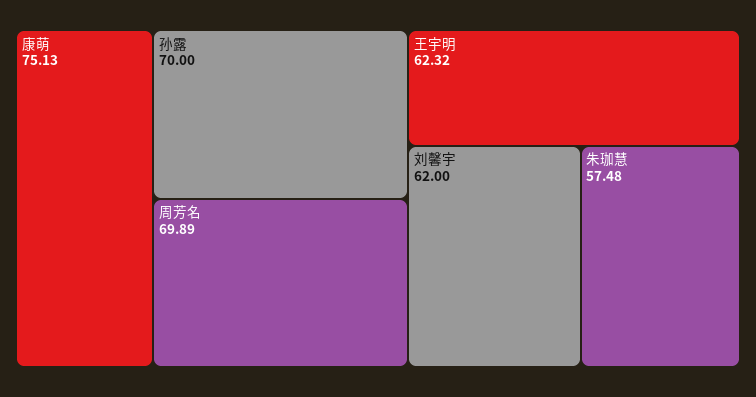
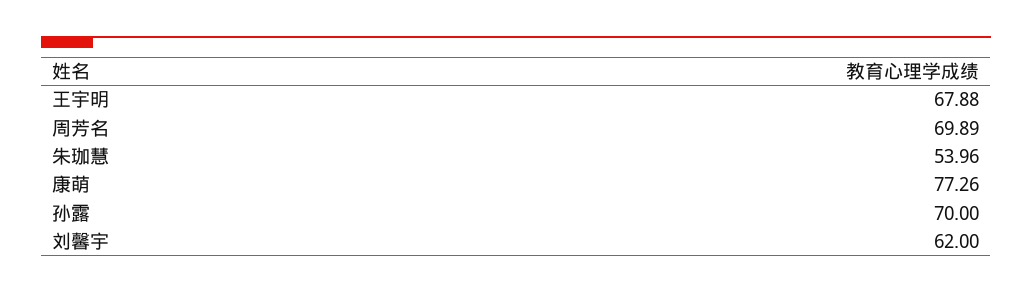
康萌: 75.13 -> 77.26
王宇明: 62.32 -> 67.88
朱珈慧: 57.48 -> 53.96

